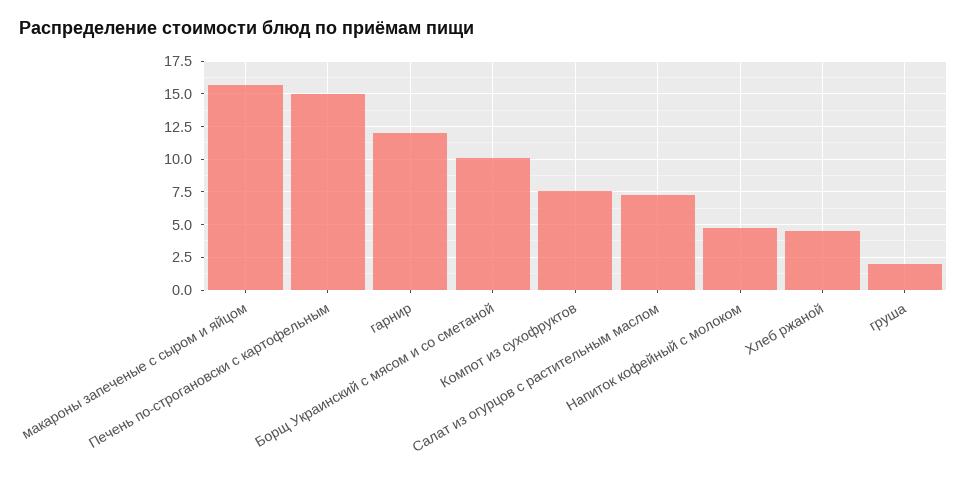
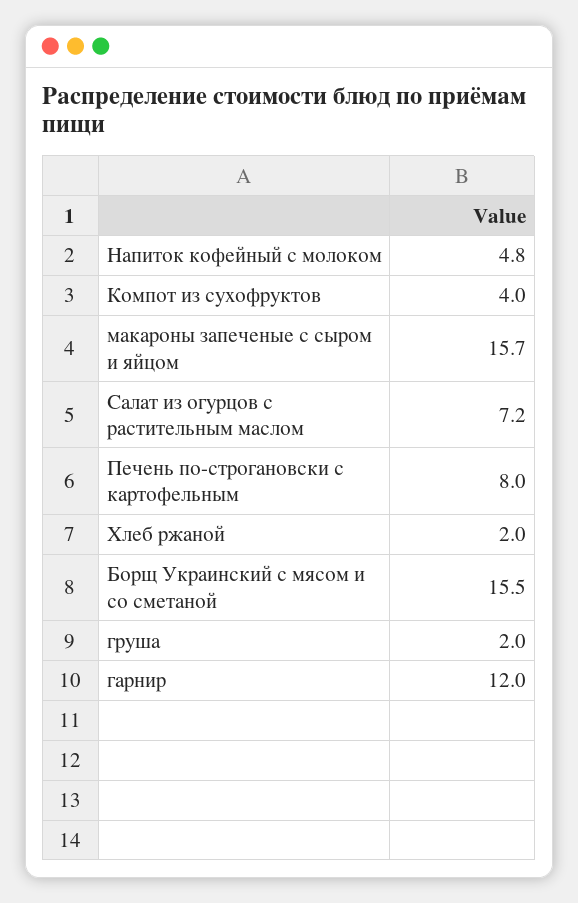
Печень по-строгановски с картофельным: 15 -> 8
Борщ Украинский с мясом и со сметаной: 10 -> 15.5
Компот из сухофруктов: 7.5 -> 4
Хлеб ржаной: 4.5 -> 2

